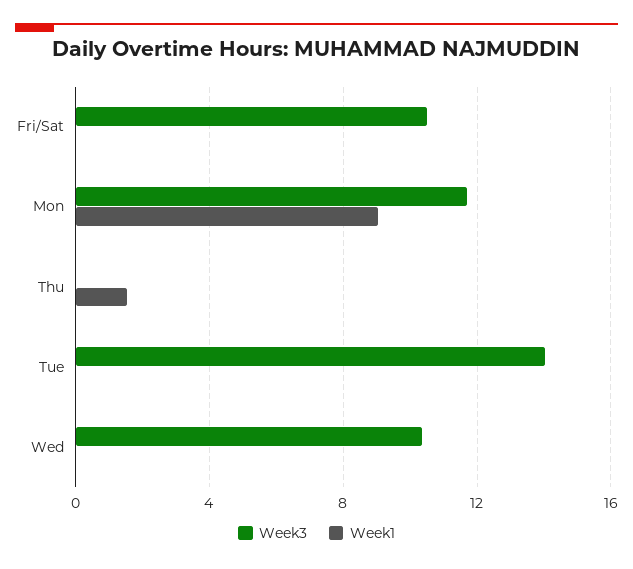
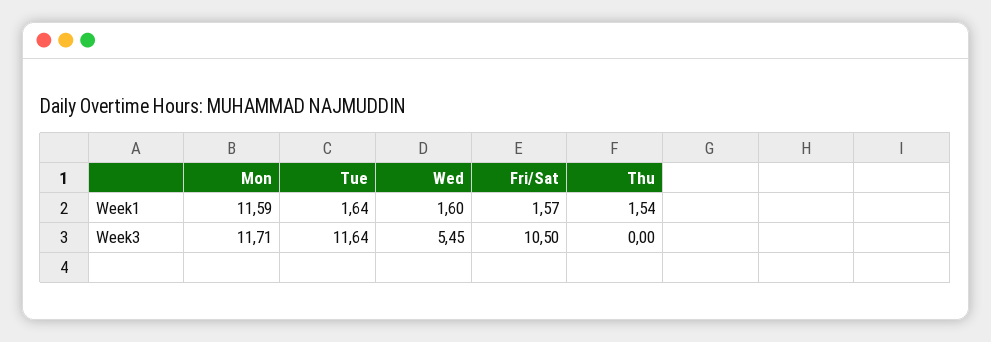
Week1, Fri/Sat: 0 -> 1.57
Week1, Mon: 9 -> 11.59
Week3, Tue: 14 -> 11.64
Week1, Tue: 0 -> 1.64
Week3, Wed: 10.5 -> 5.45
Week1, Wed: 0 -> 1.6

